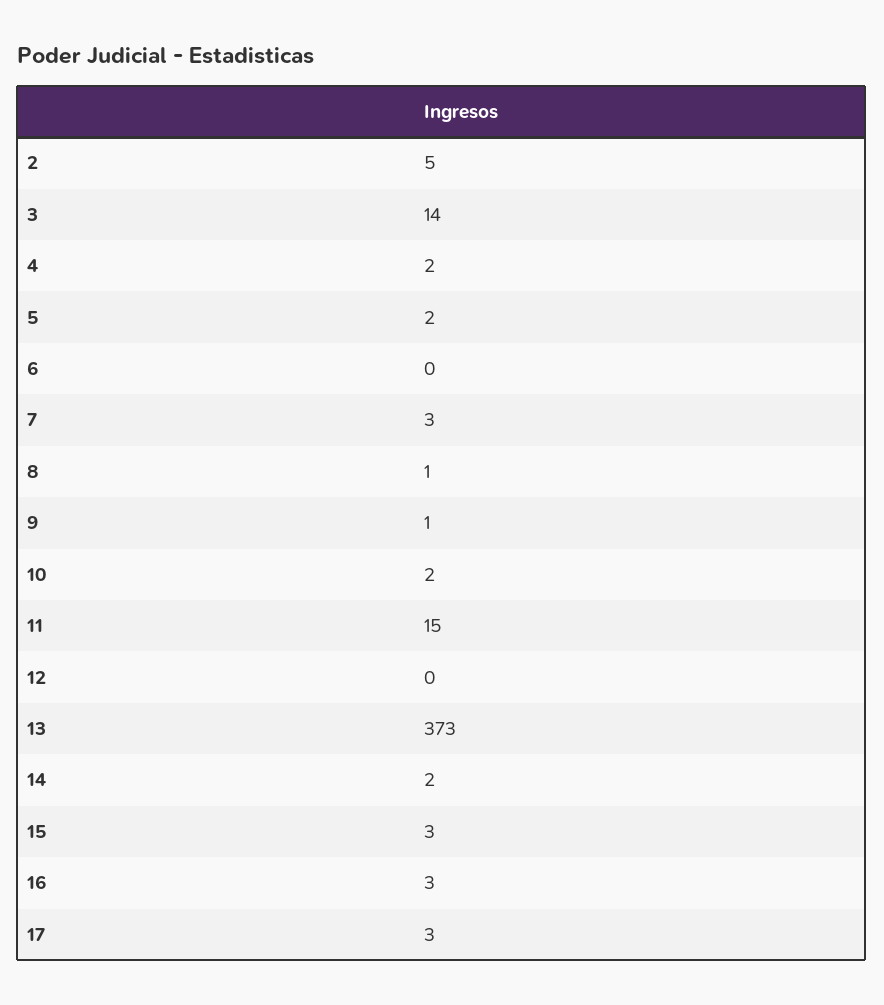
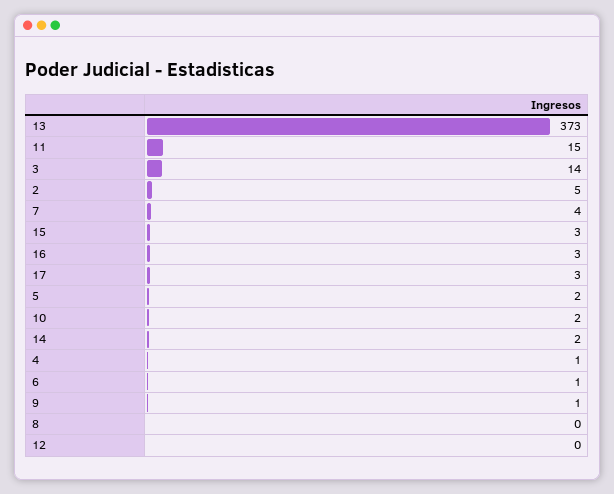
4: 2 -> 1
6: 0 -> 1
7: 3 -> 4
8: 1 -> 0

